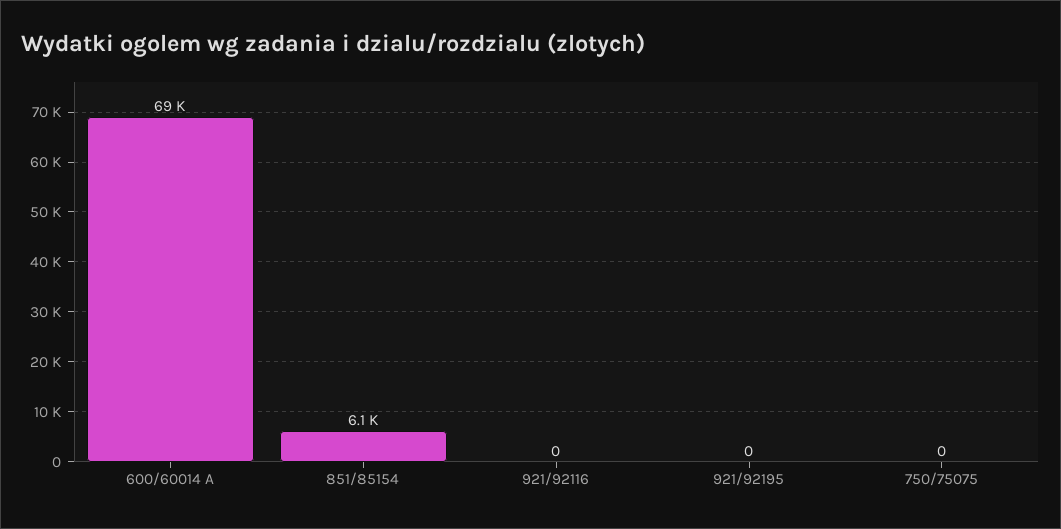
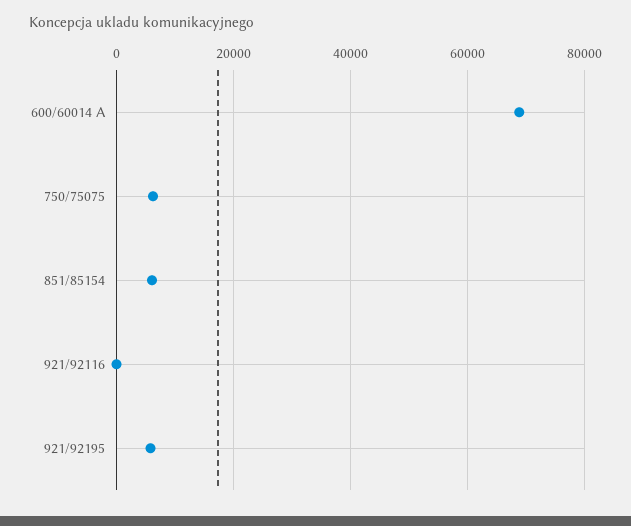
921/92195: 0 -> 6000
750/75075: 0 -> 6000

